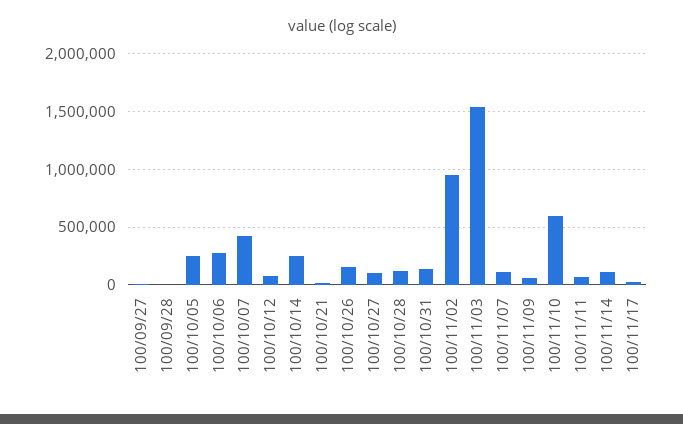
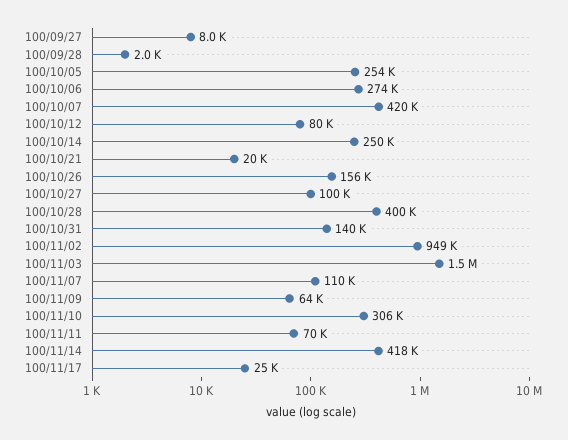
100/10/28: 100000 -> 400000
100/11/10: 600000 -> 306000
100/11/14: 100000 -> 418000

